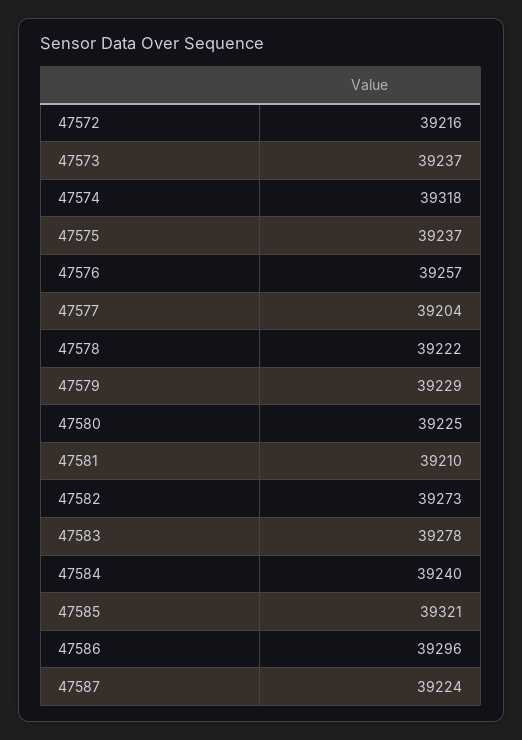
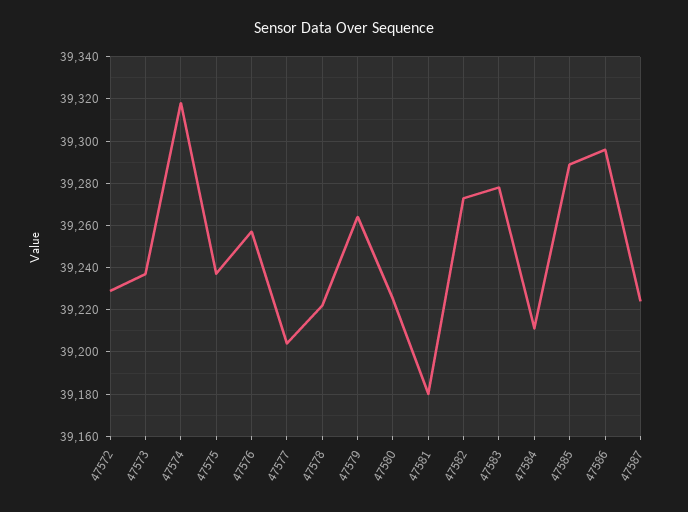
47572: 39216 -> 39230
47579: 39229 -> 39265
47581: 39210 -> 39180
47584: 39240 -> 39210
47585: 39321 -> 39290

